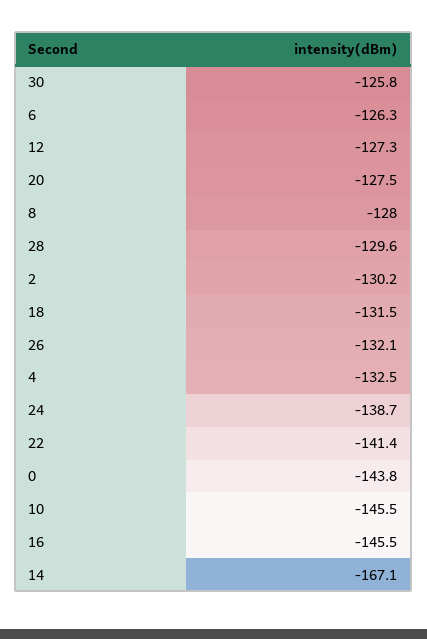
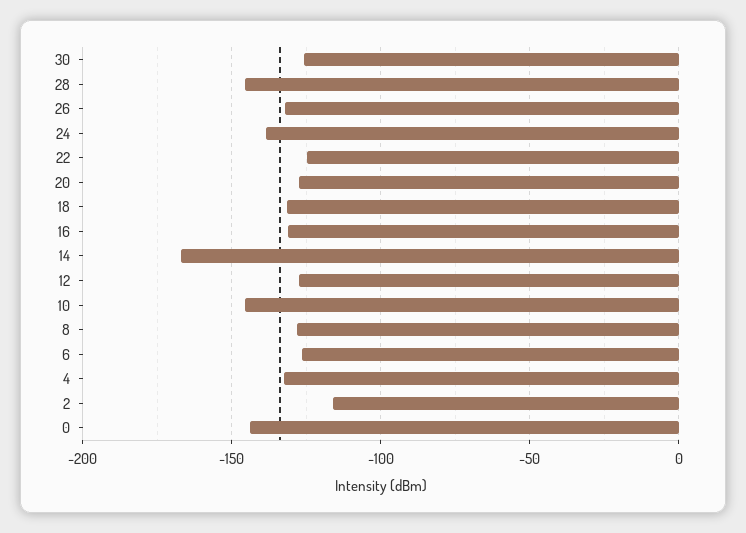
28: -129.6 -> -145
2: -130.2 -> -115
22: -141.4 -> -125
16: -145.5 -> -130

